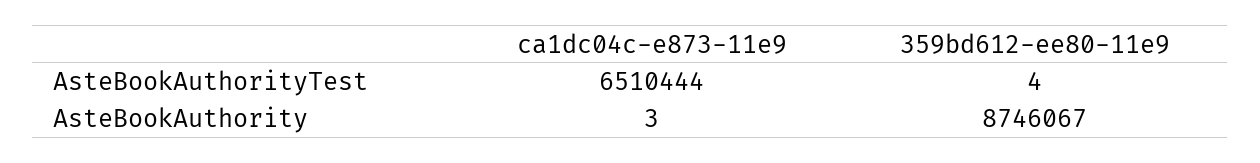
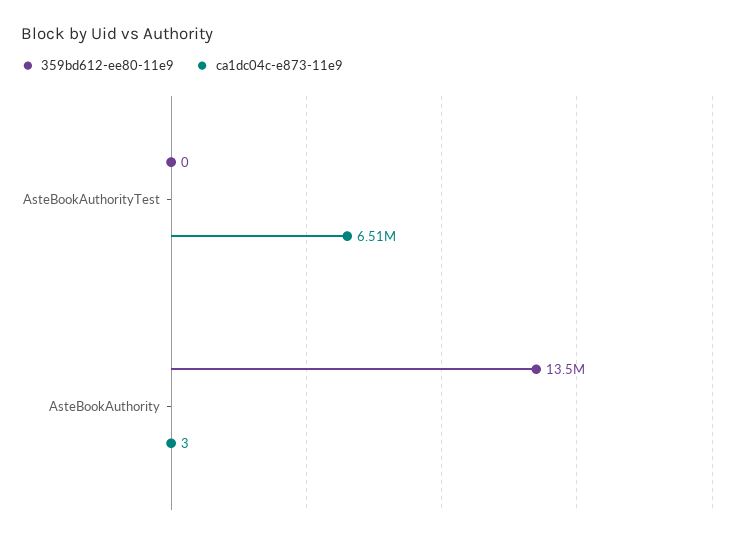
359bd612-ee80-11e9, AsteBookAuthorityTest: 4 -> 0
359bd612-ee80-11e9, AsteBookAuthority: 8746067 -> 13500000

